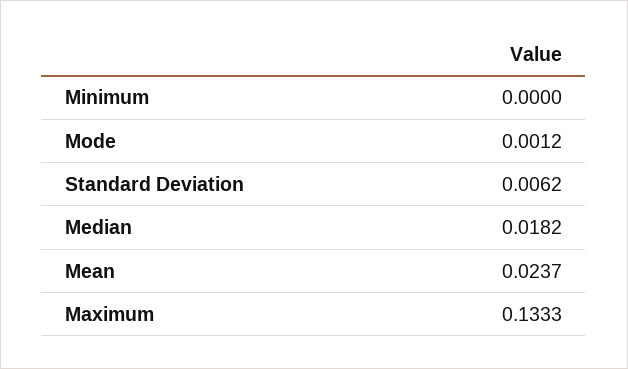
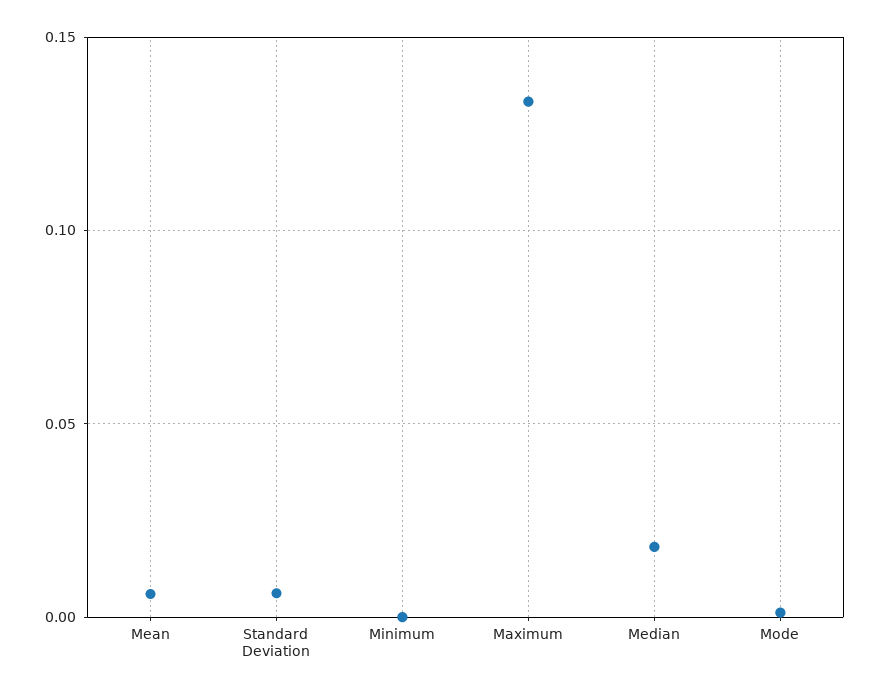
Mean: 0.0237 -> 0.005

